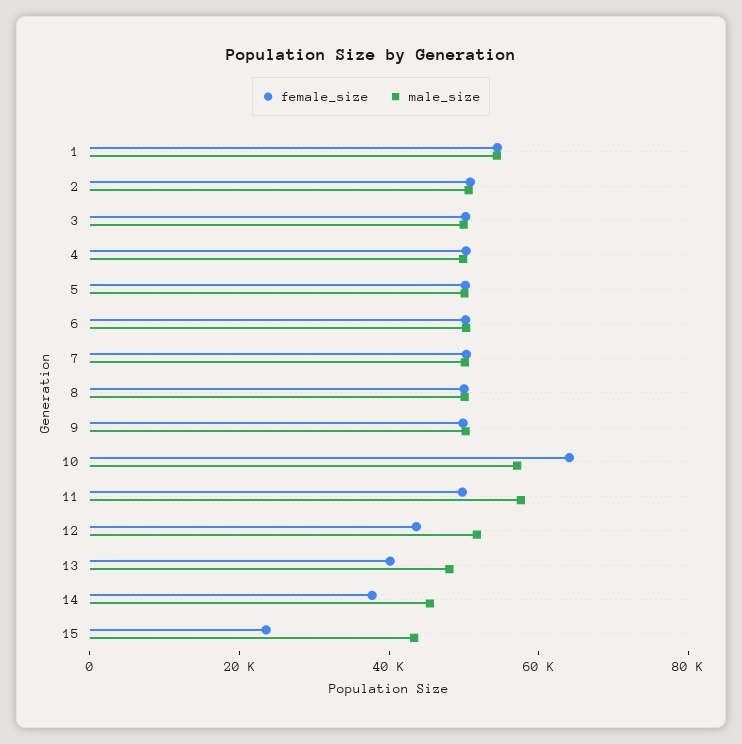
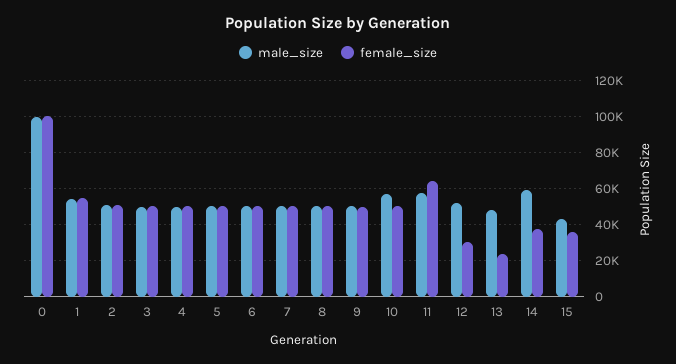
female_size, 10: 65000 -> 50000
female_size, 11: 50000 -> 65000
female_size, 12: 45000 -> 30000
female_size, 13: 40000 -> 25000
male_size, 14: 45000 -> 60000
female_size, 15: 25000 -> 35000
male_size, 0: none -> 100000
female_size, 0: none -> 100000

